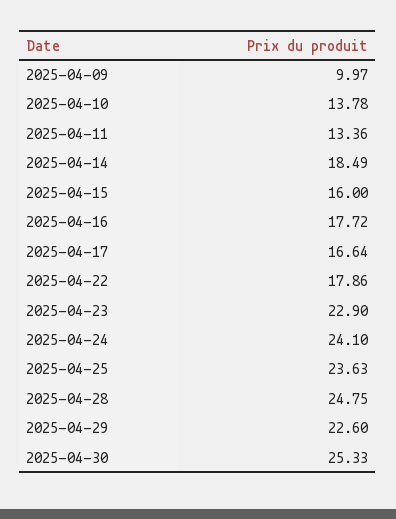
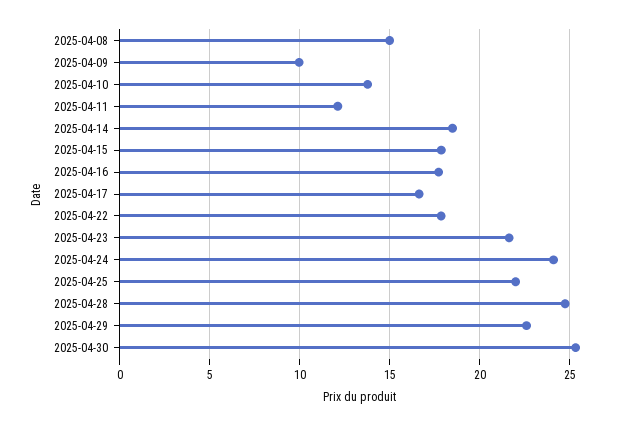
2025-04-11: 13.36 -> 12
2025-04-15: 16 -> 18
2025-04-23: 22.9 -> 21.5
2025-04-25: 23.63 -> 22
2025-04-08: none -> 15

